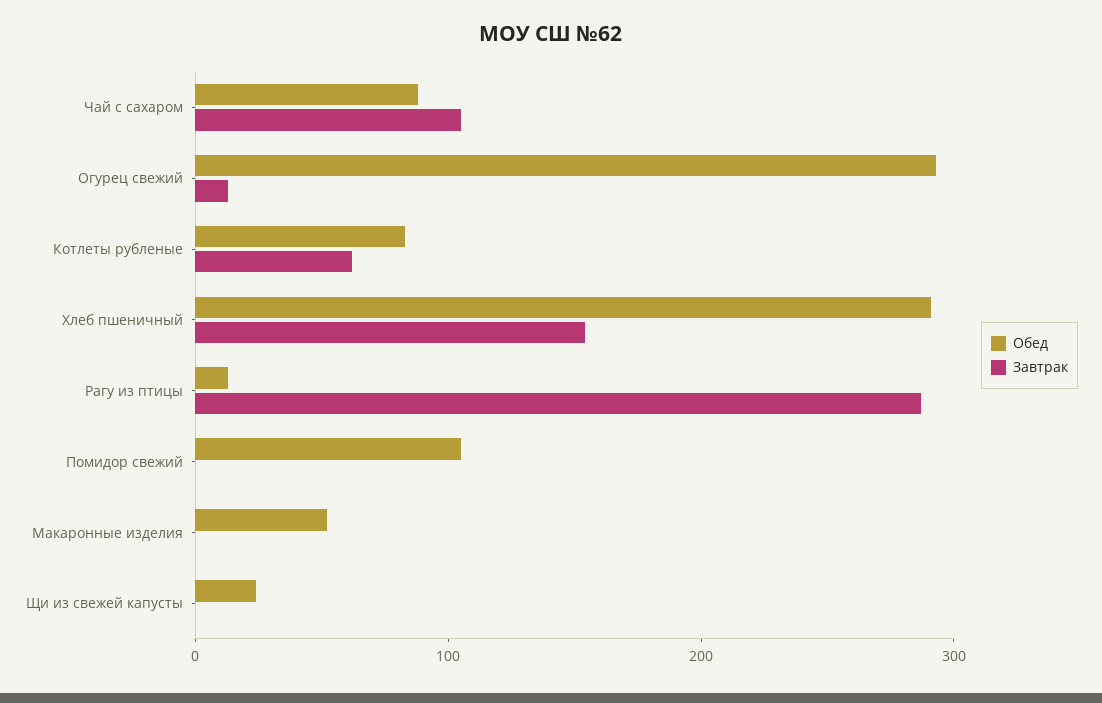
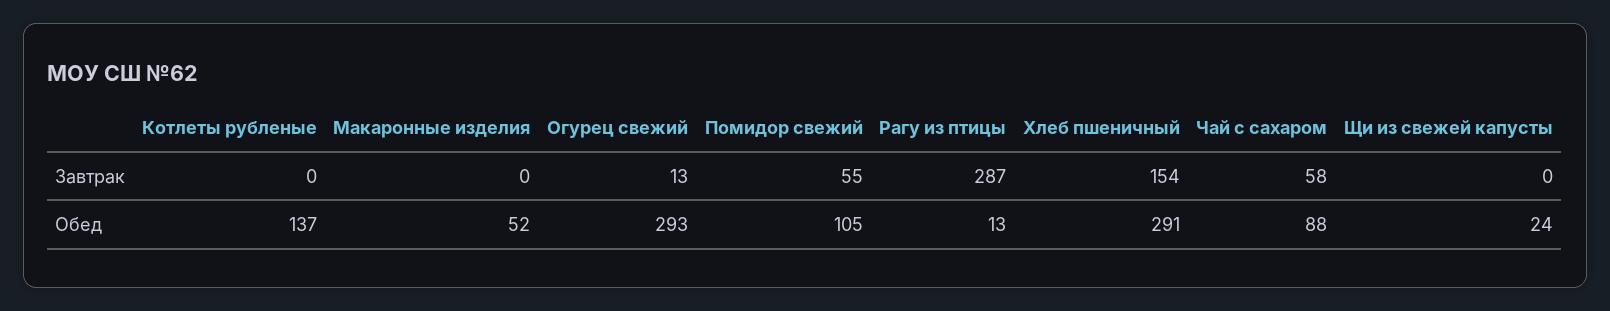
Завтрак, Чай с сахаром: 100 -> 58
Обед, Котлеты рубленые: 80 -> 137
Завтрак, Котлеты рубленые: 60 -> 0
Завтрак, Помидор свежий: 0 -> 55

